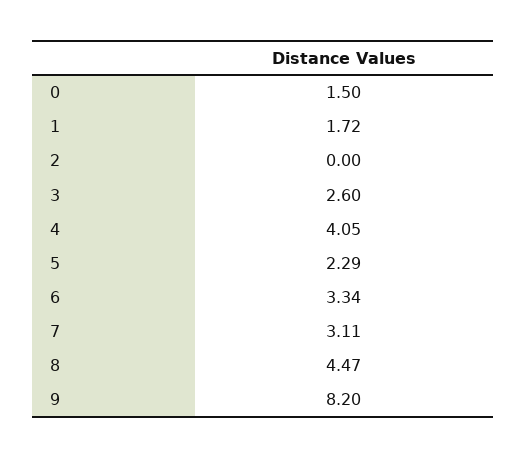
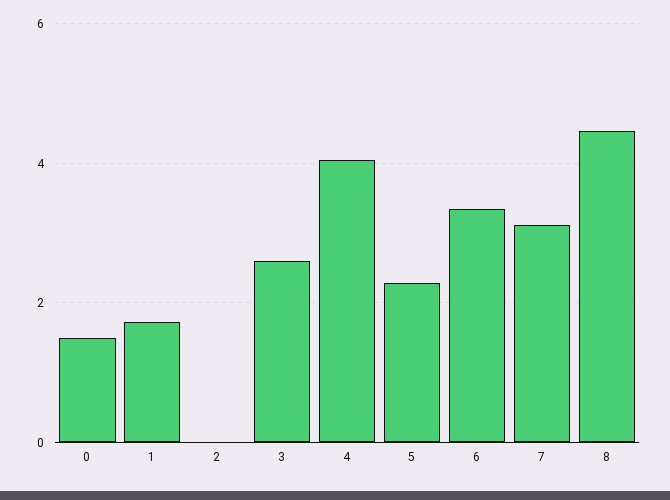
9: 8.2 -> none

